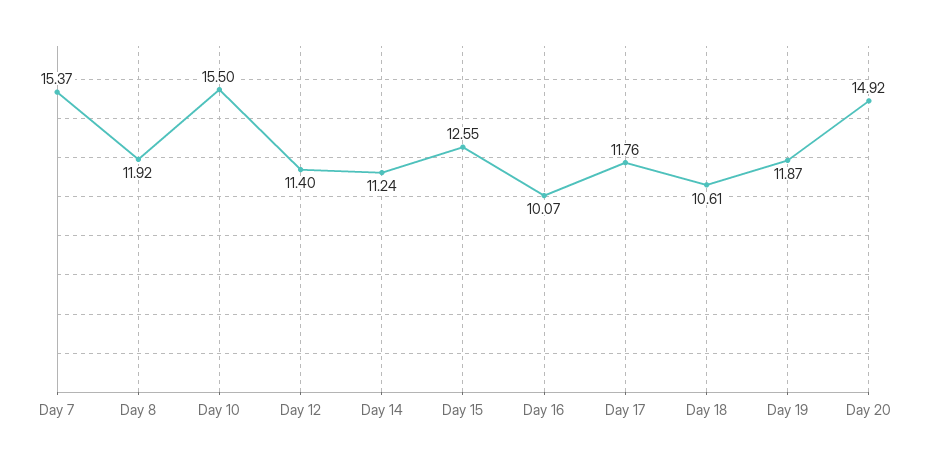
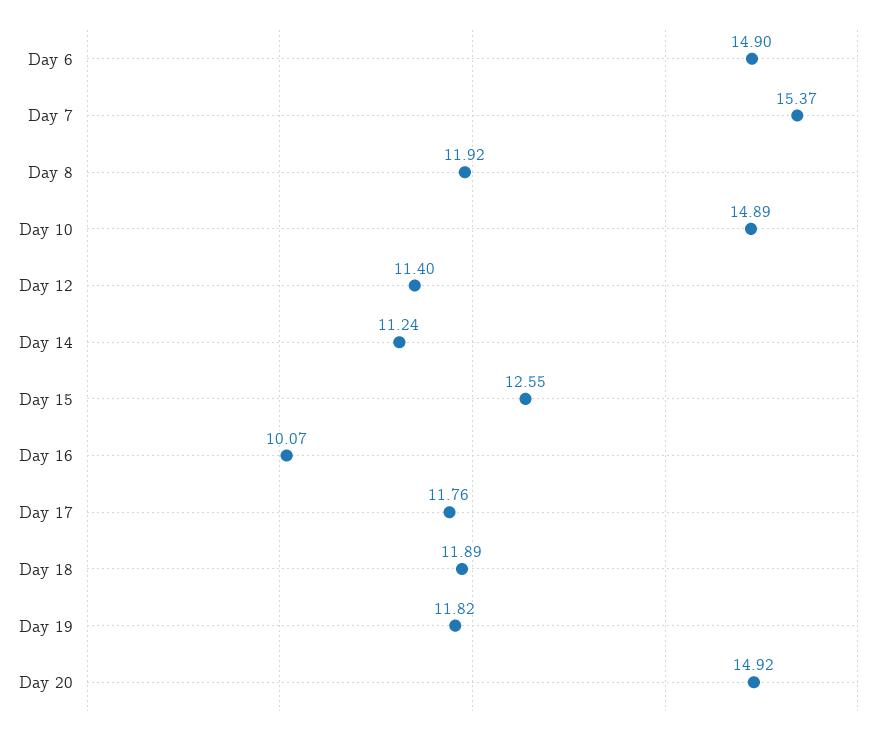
Day 10: 15.5 -> 14.89
Day 18: 10.61 -> 11.89
Day 19: 11.87 -> 11.82
Day 6: none -> 14.9

